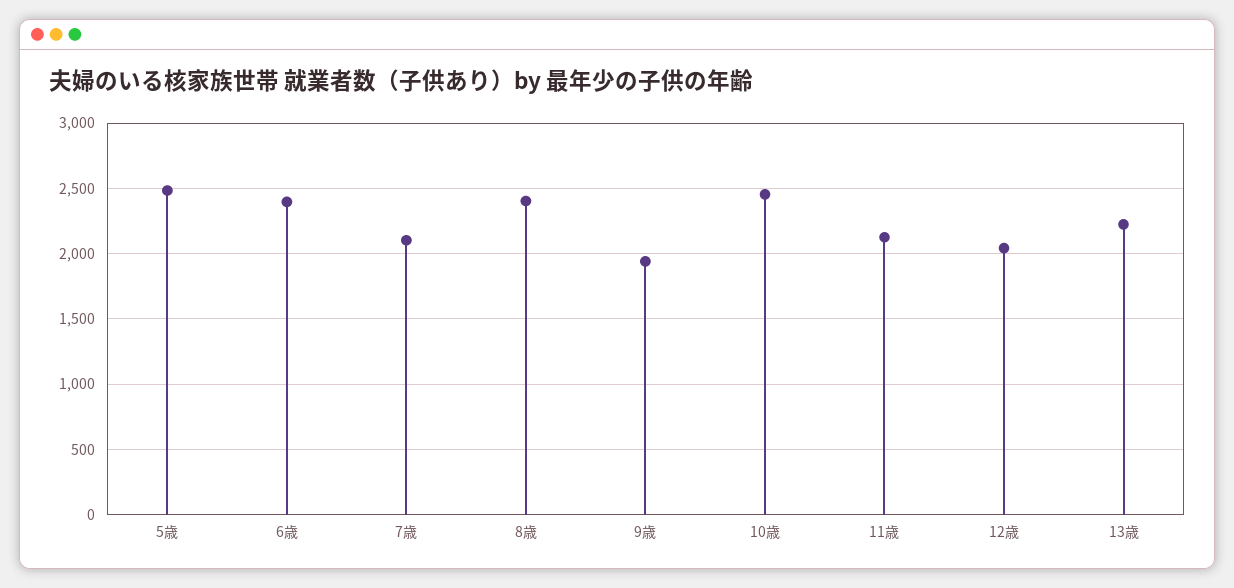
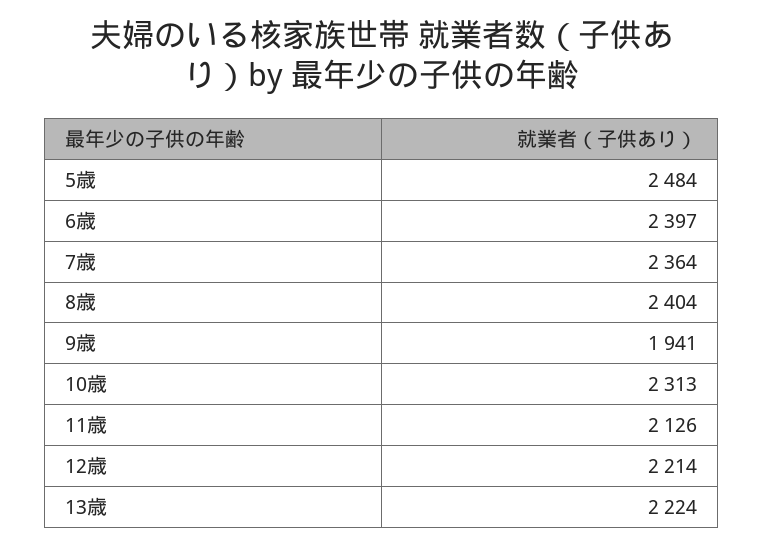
7歳: 2100 -> 2364
10歳: 2450 -> 2313
12歳: 2050 -> 2214

